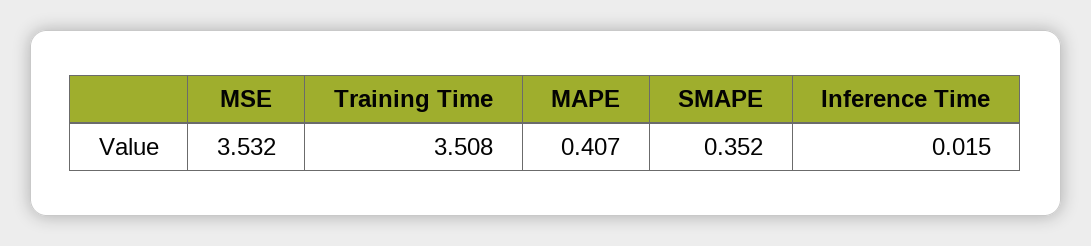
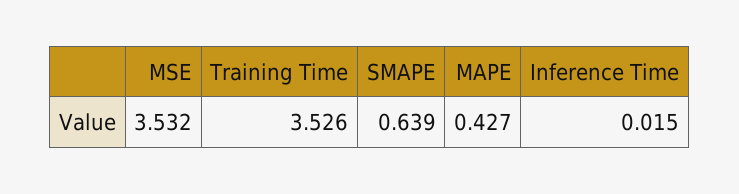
Training Time: 3.508 -> 3.526
MAPE: 0.407 -> 0.427
SMAPE: 0.352 -> 0.639

